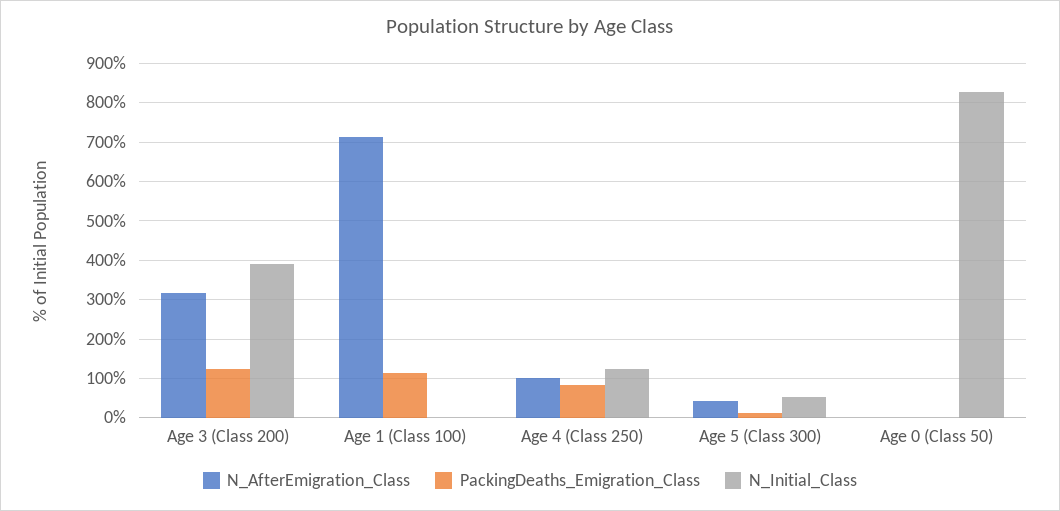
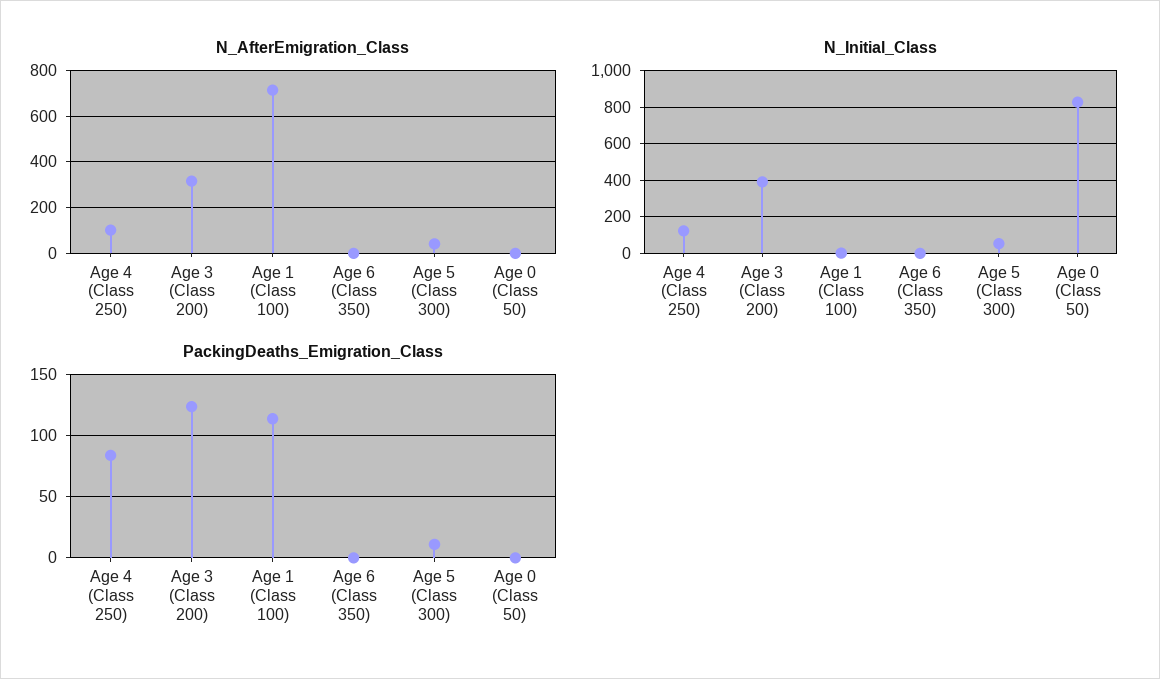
N_AfterEmigration_Class, Age 6 (Class 350): none -> 0
N_Initial_Class, Age 6 (Class 350): none -> 0
PackingDeaths_Emigration_Class, Age 6 (Class 350): none -> 0

